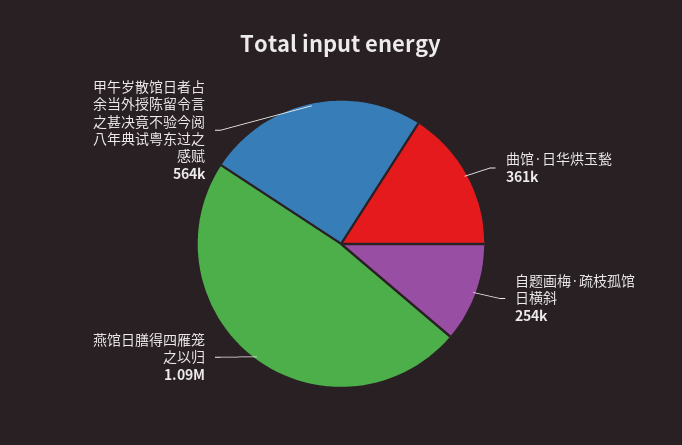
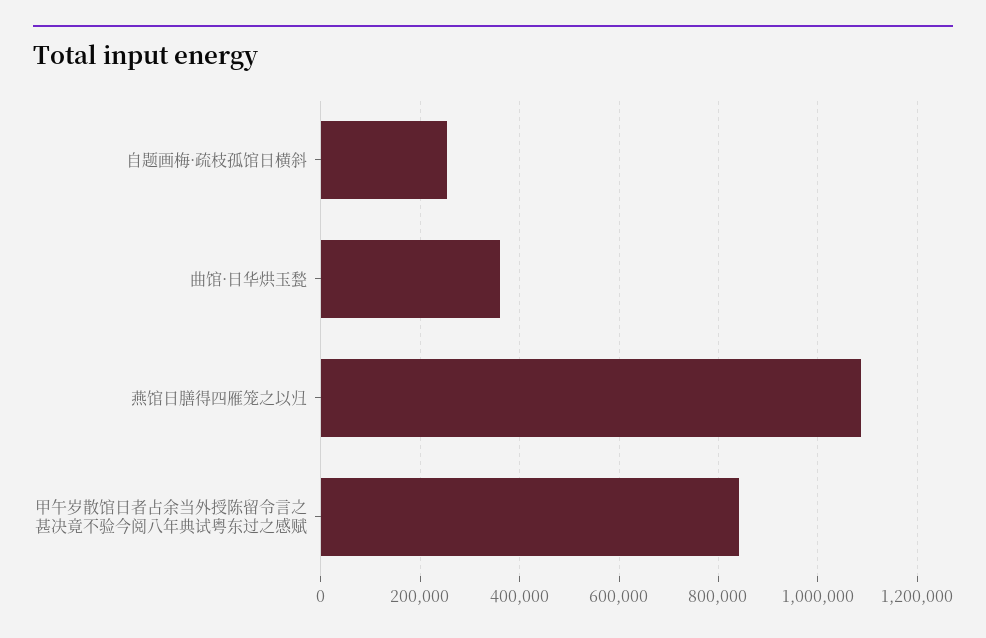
甲午岁散馆日者占余当外授陈留令言之甚决竟不验今阅八年典试粤东过之感赋: 564000 -> 840000

